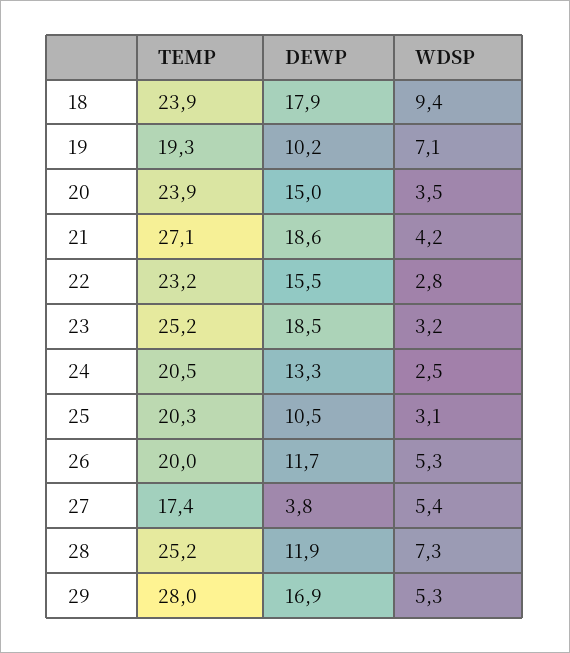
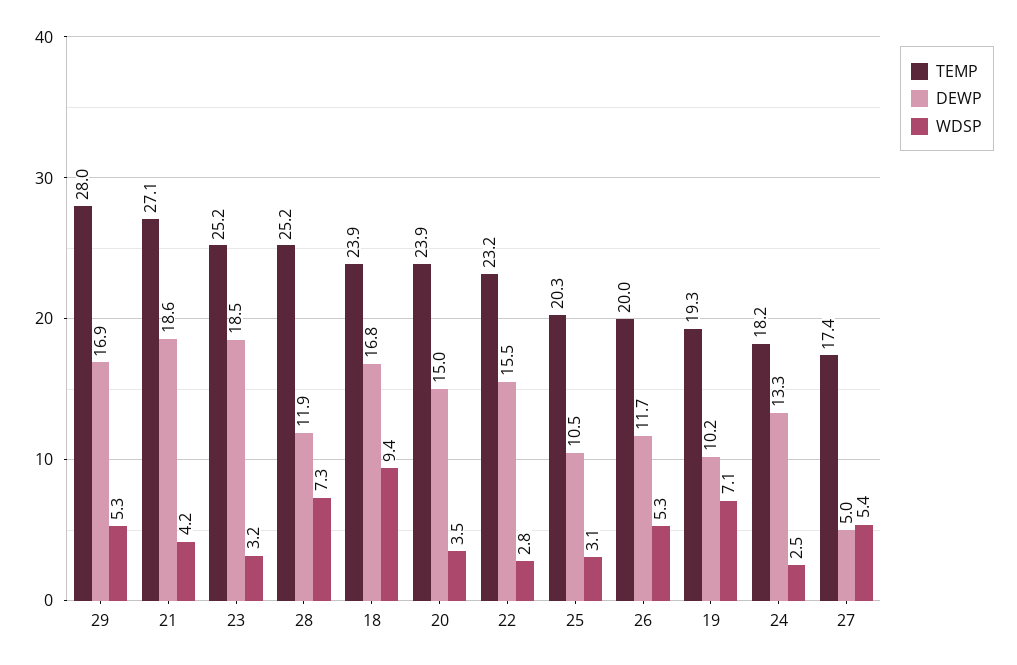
DEWP, 18: 17.9 -> 16.8
TEMP, 24: 20.5 -> 18.2
DEWP, 27: 3.8 -> 5

